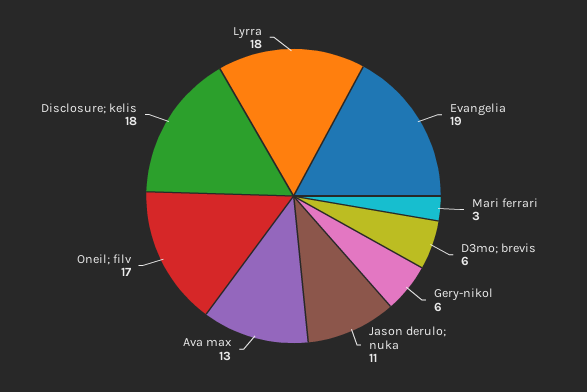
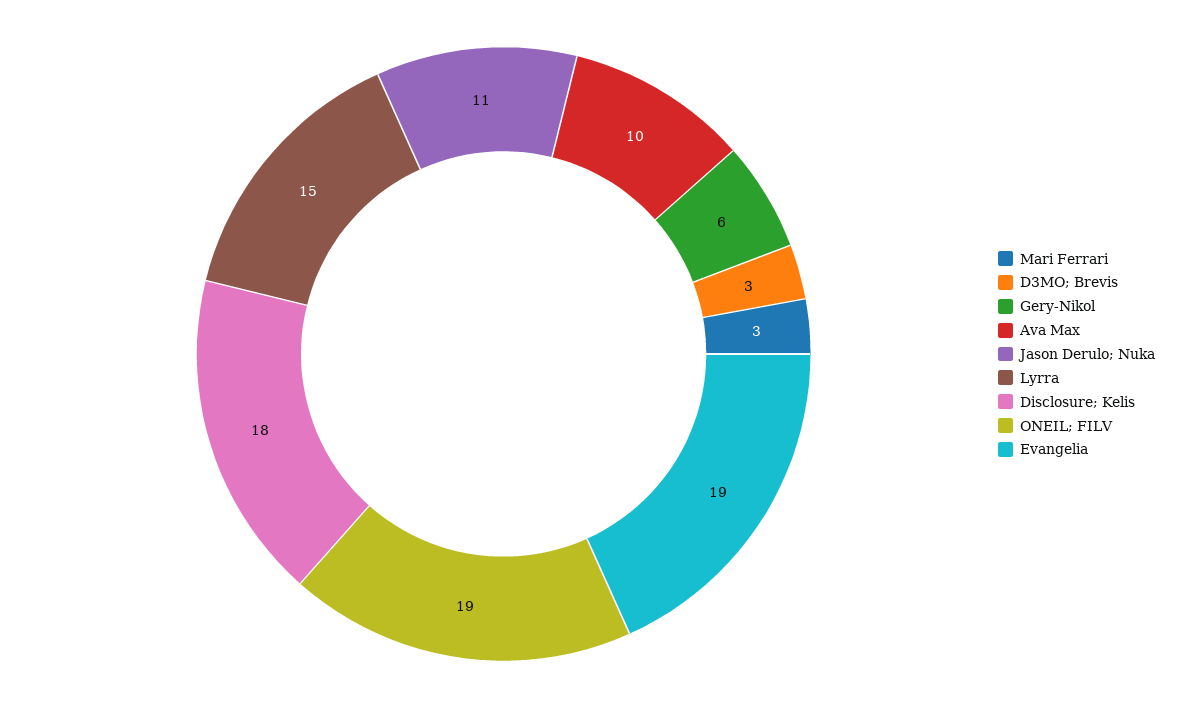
D3mo; brevis: 6 -> 3
Ava max: 13 -> 10
Oneil; filv: 17 -> 19
Lyrra: 18 -> 15

